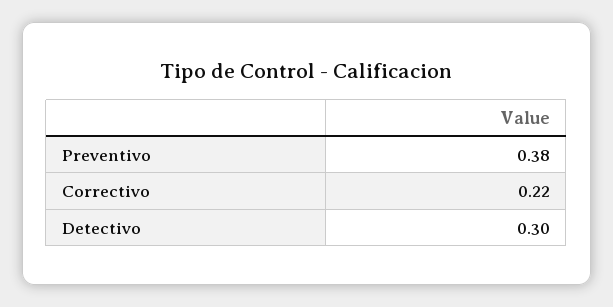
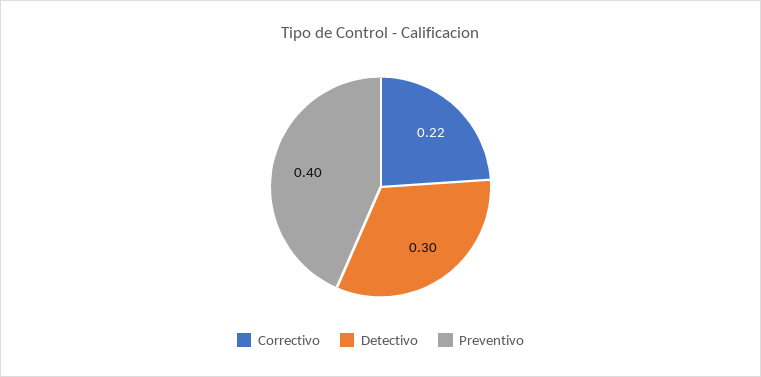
Preventivo: 0.38 -> 0.4

